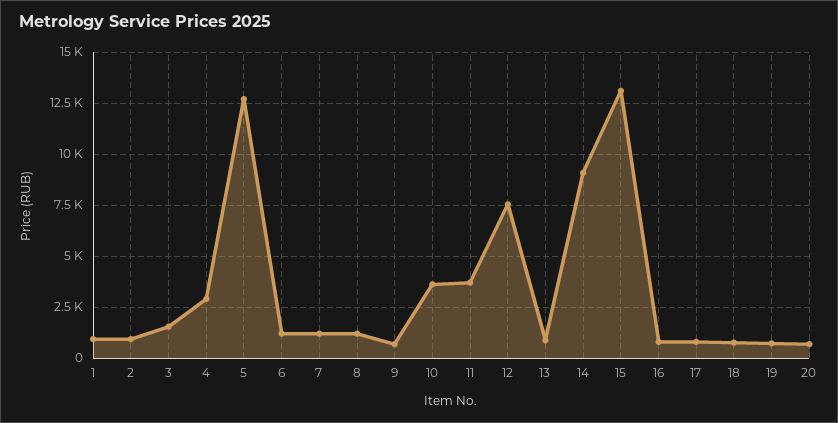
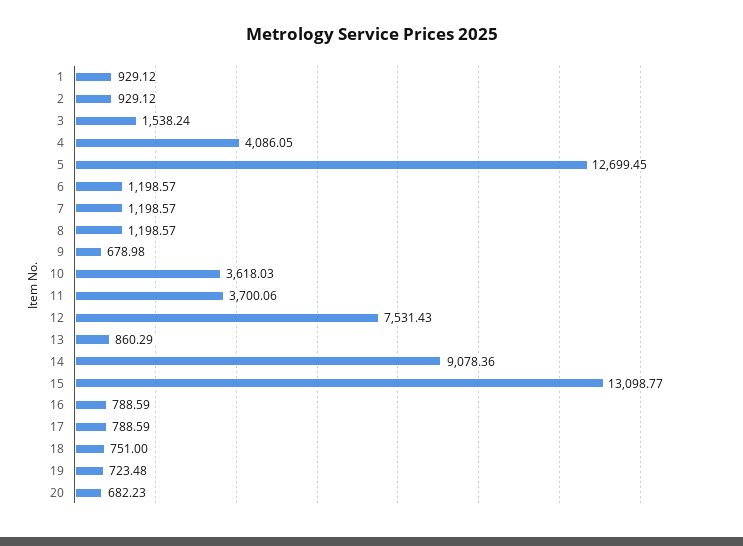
4: 3000 -> 4086.05

